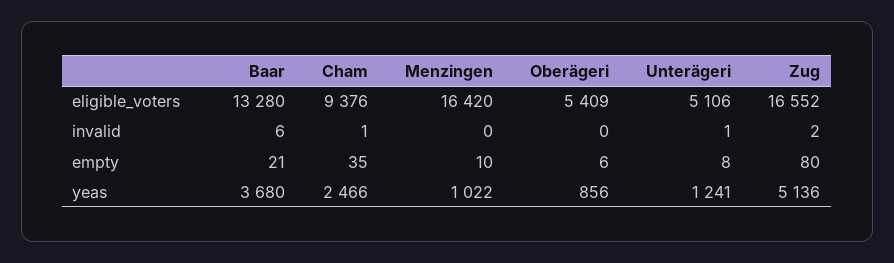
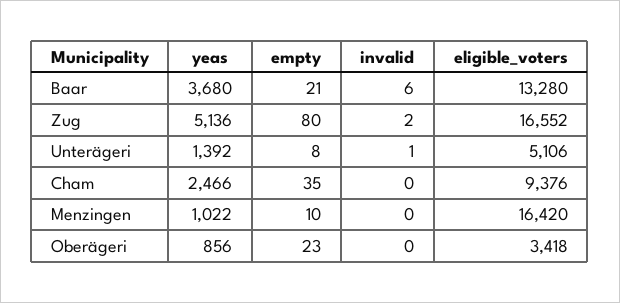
Oberägeri, eligible_voters: 5409 -> 3418
Cham, invalid: 1 -> 0
Oberägeri, empty: 6 -> 23
Unterägeri, yeas: 1241 -> 1392

